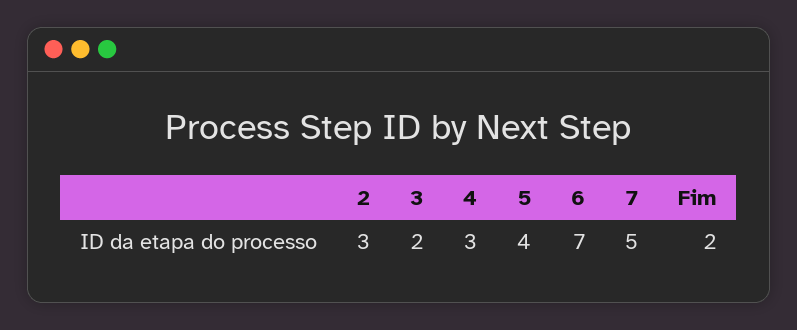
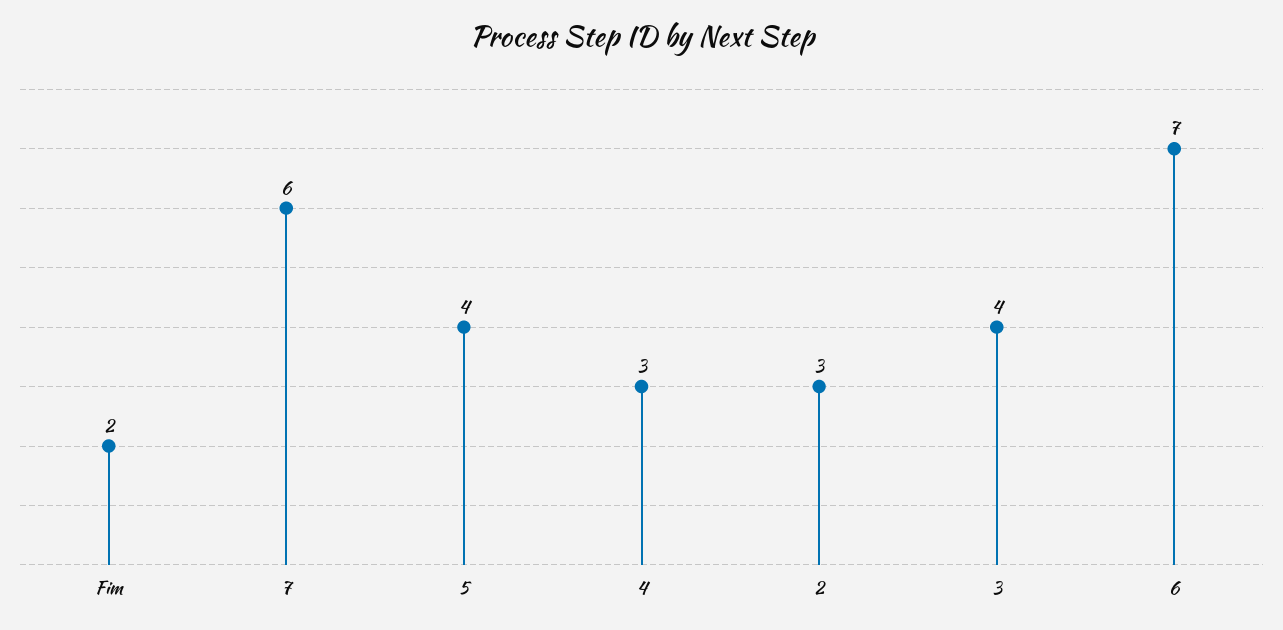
3: 2 -> 4
7: 5 -> 6

